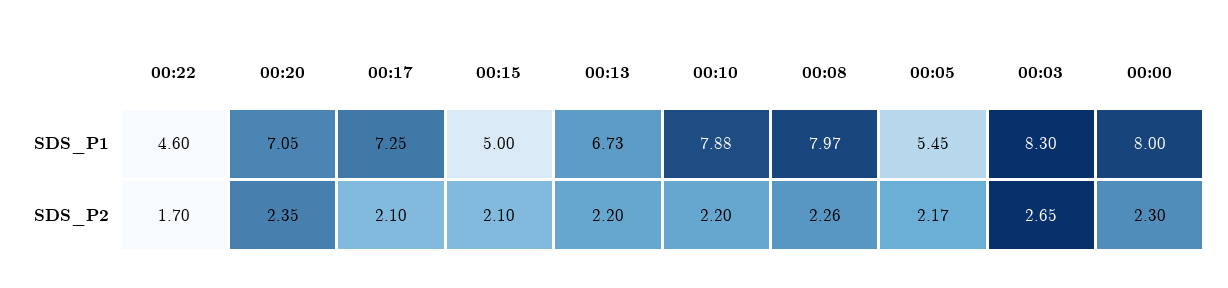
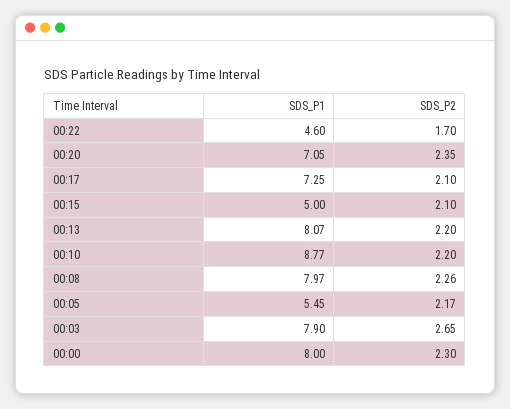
00:13, SDS_P1: 6.73 -> 8.07
00:10, SDS_P1: 7.88 -> 8.77
00:03, SDS_P1: 8.3 -> 7.9

